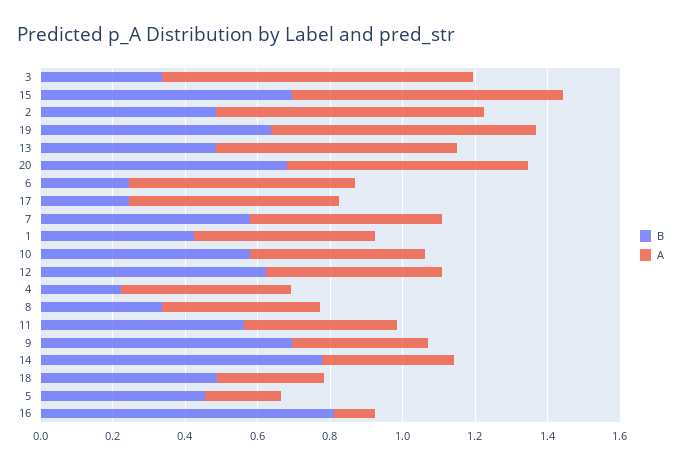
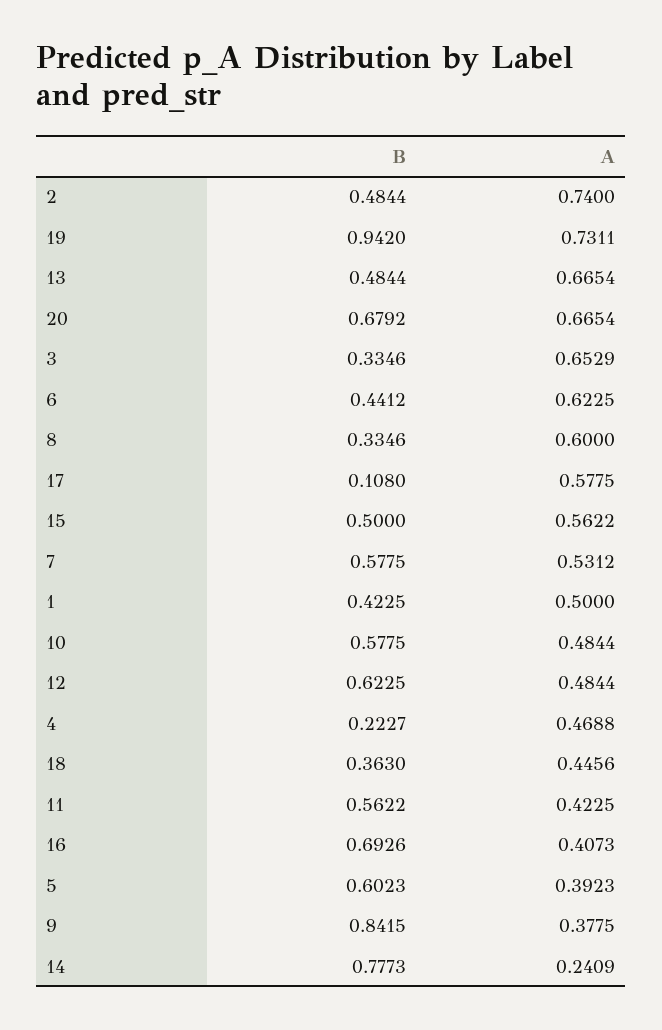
A, 3: 0.85 -> 0.6529
B, 15: 0.7 -> 0.5
A, 15: 0.75 -> 0.5622
B, 19: 0.65 -> 0.942
B, 6: 0.25 -> 0.4412
B, 17: 0.25 -> 0.108
A, 8: 0.45 -> 0.6
B, 9: 0.7 -> 0.8415
A, 14: 0.35 -> 0.2409
B, 18: 0.5 -> 0.363
A, 18: 0.3 -> 0.4456
B, 5: 0.45 -> 0.6023
A, 5: 0.2 -> 0.3923
B, 16: 0.8 -> 0.6926
A, 16: 0.1 -> 0.4073

